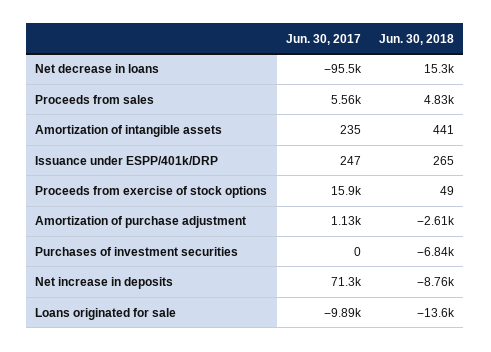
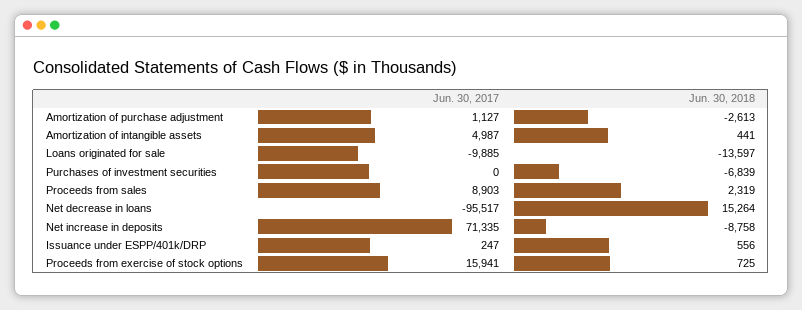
Jun. 30, 2017, Proceeds from sales: 5560 -> 8903
Jun. 30, 2018, Proceeds from sales: 4830 -> 2319
Jun. 30, 2017, Amortization of intangible assets: 235 -> 4987
Jun. 30, 2018, Issuance under ESPP/401k/DRP: 265 -> 556
Jun. 30, 2018, Proceeds from exercise of stock options: 49 -> 725

